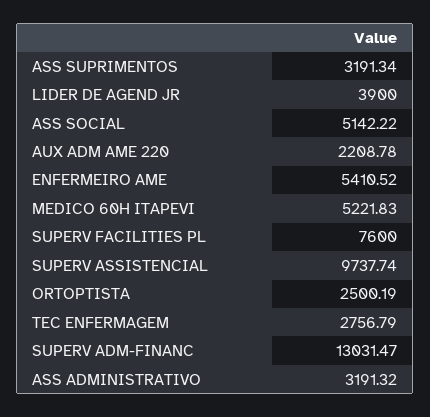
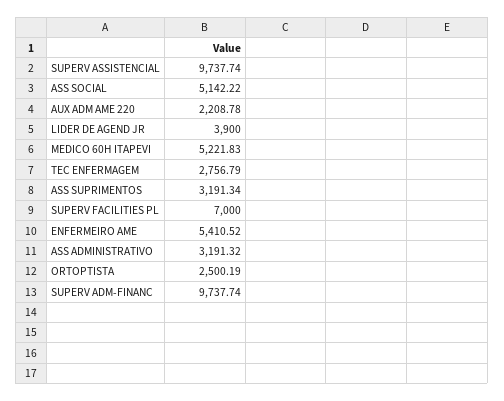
SUPERV FACILITIES PL: 7600 -> 7000
SUPERV ADM-FINANC: 13031.47 -> 9737.74

